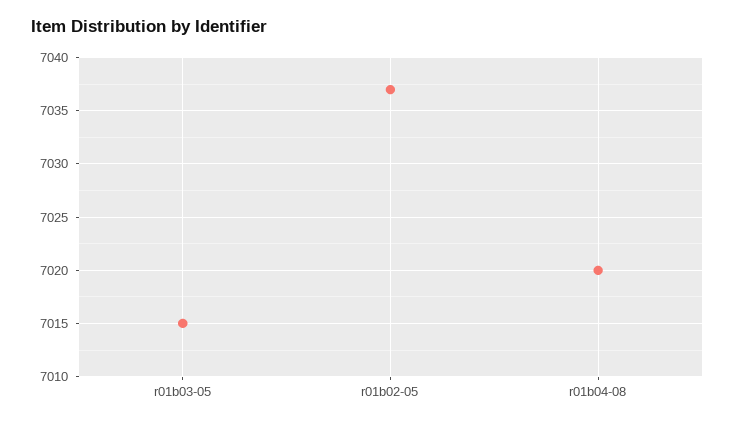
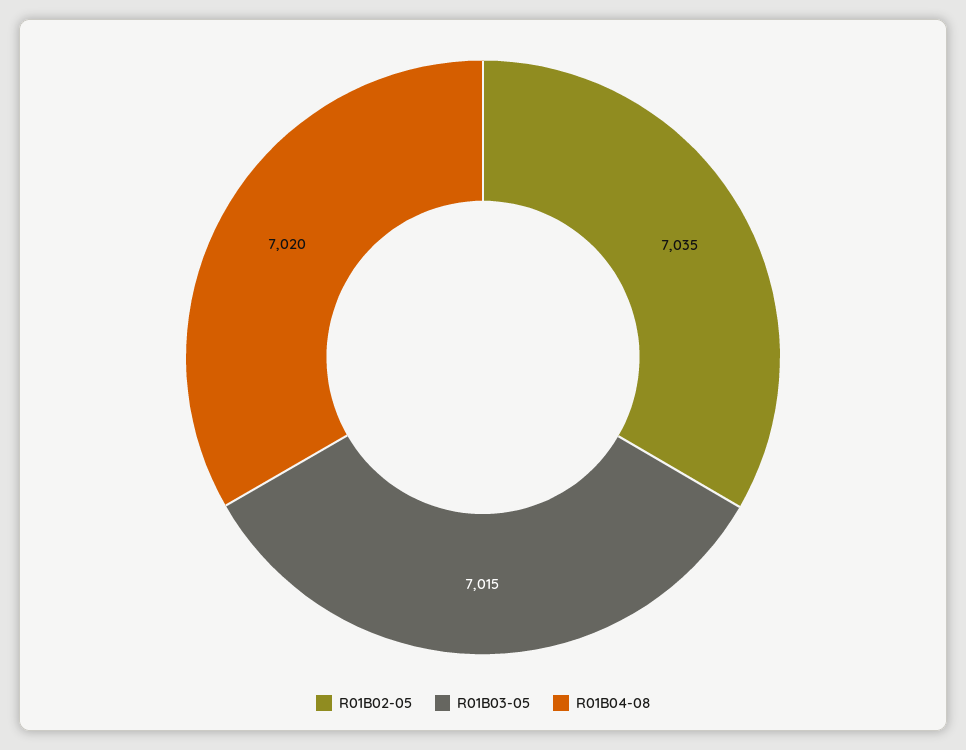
r01b02-05: 7037 -> 7035

